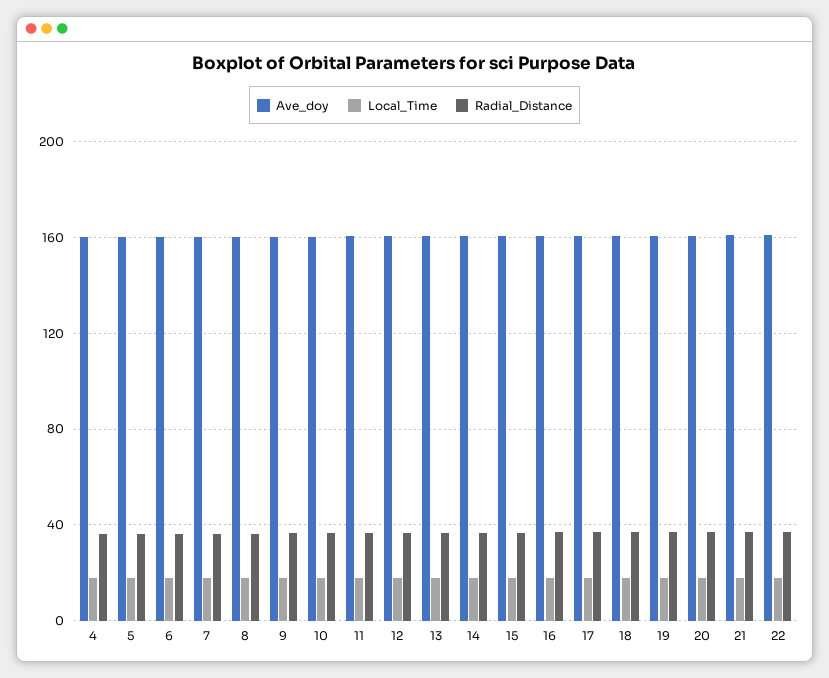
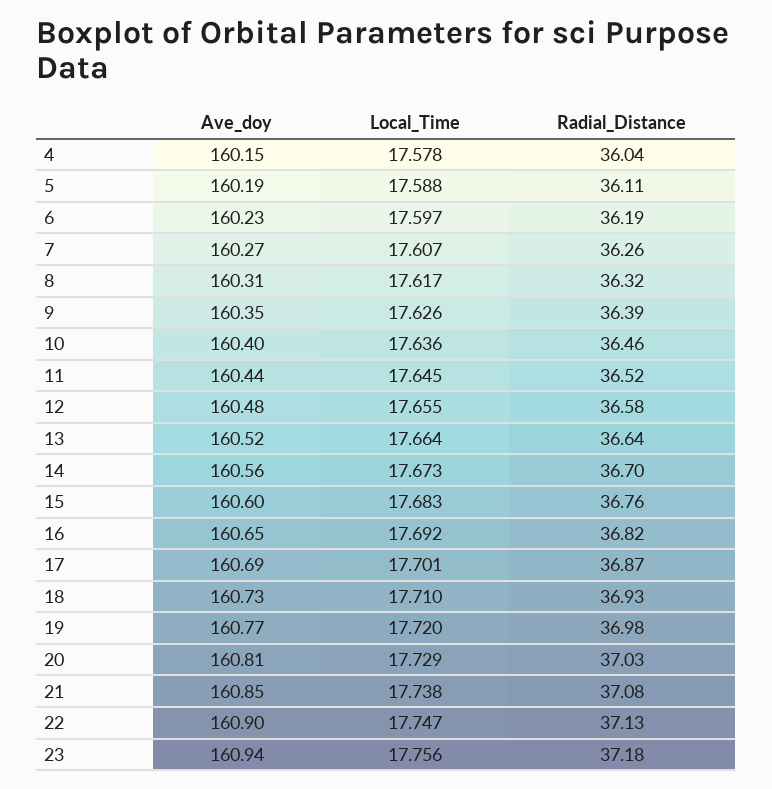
Ave_doy, 23: none -> 160.94
Local_Time, 23: none -> 17.756
Radial_Distance, 23: none -> 37.18

